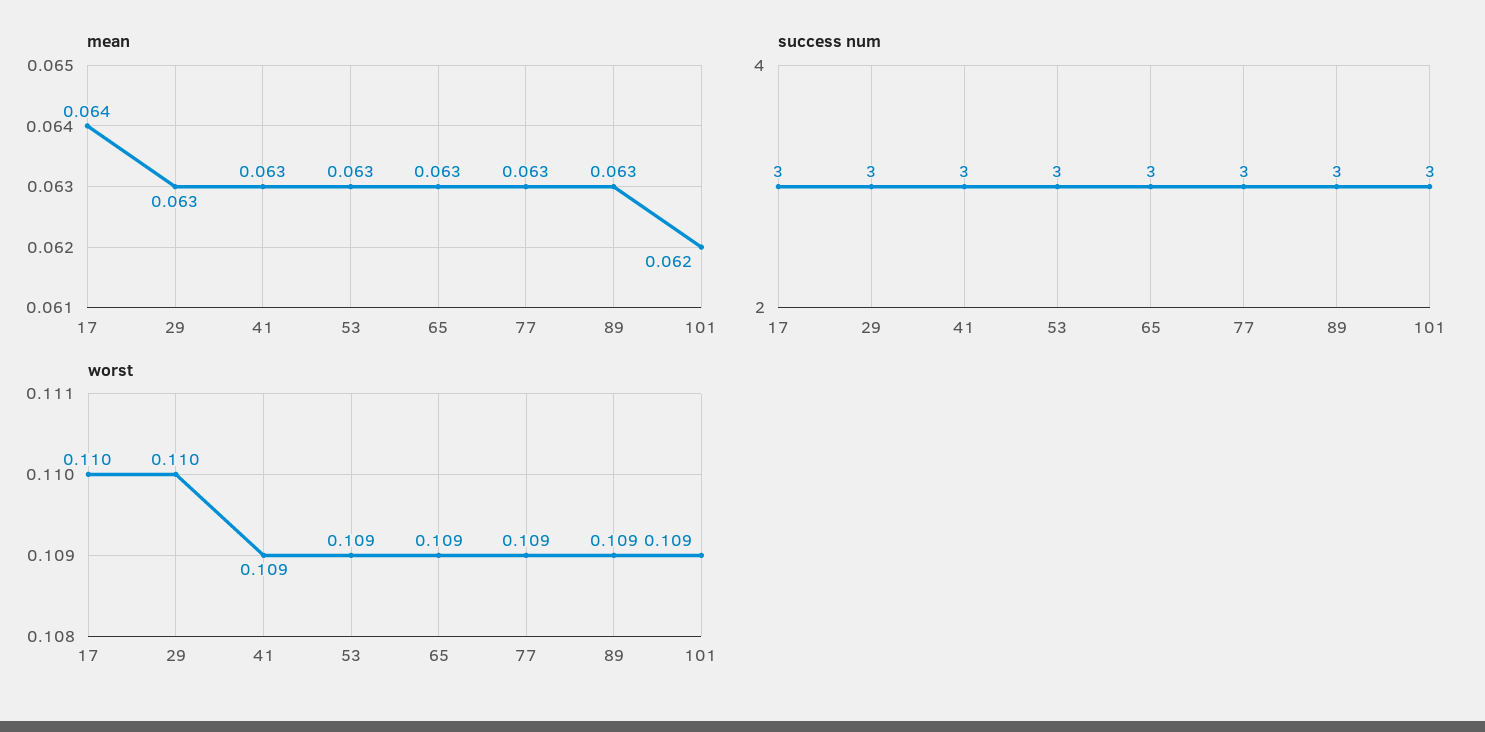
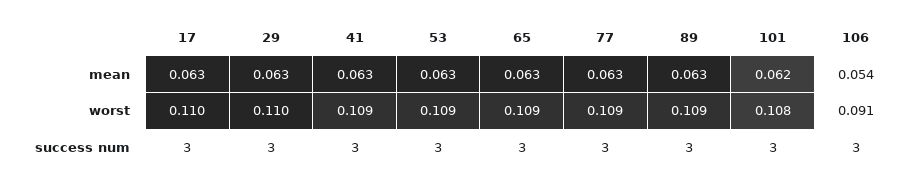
mean, 17: 0.064 -> 0.063
worst, 101: 0.109 -> 0.108
mean, 106: none -> 0.054
worst, 106: none -> 0.091
success num, 106: none -> 3

